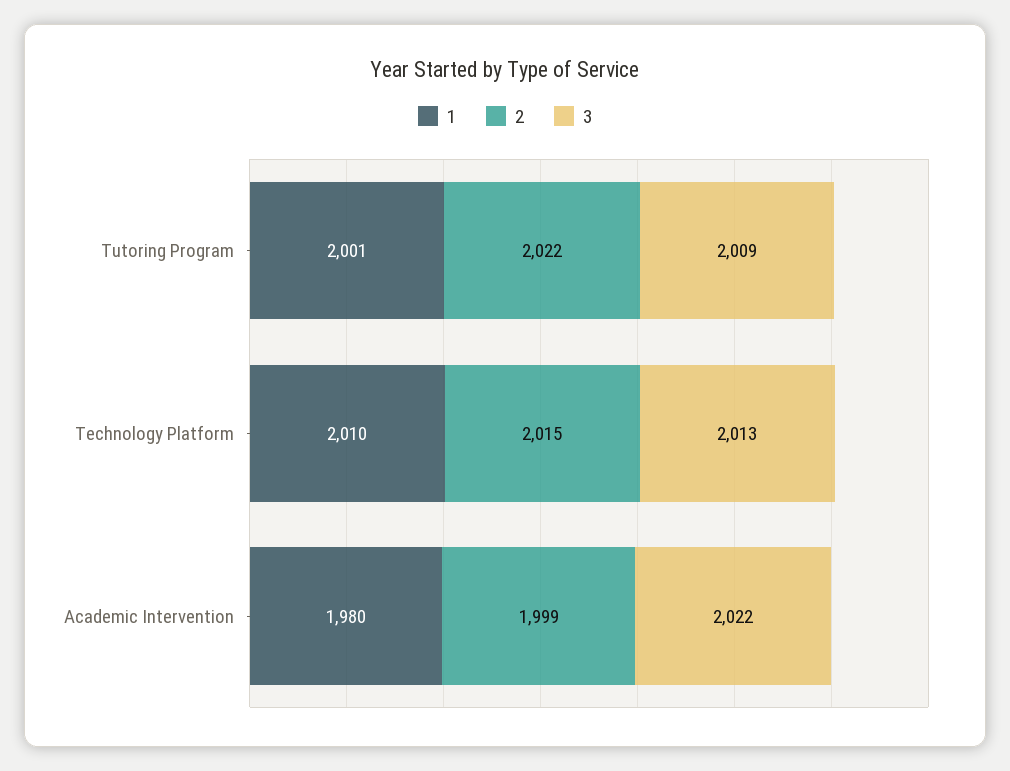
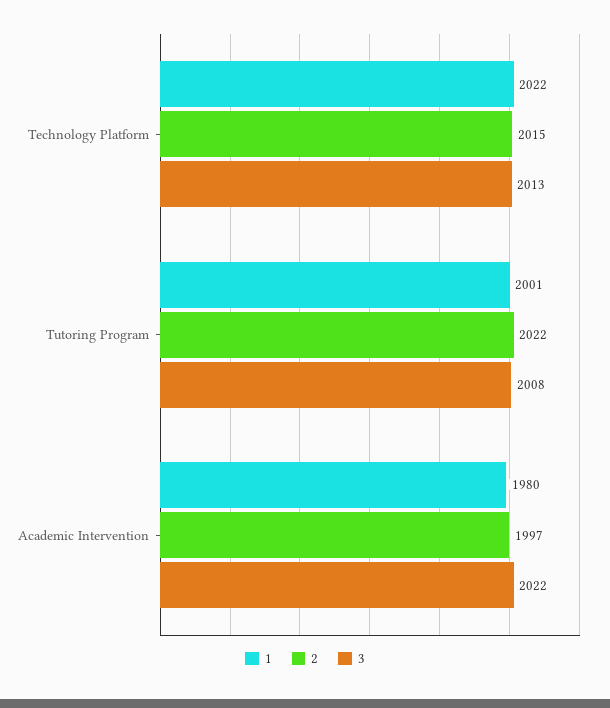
3, Tutoring Program: 2009 -> 2008
1, Technology Platform: 2010 -> 2022
2, Academic Intervention: 1999 -> 1997

